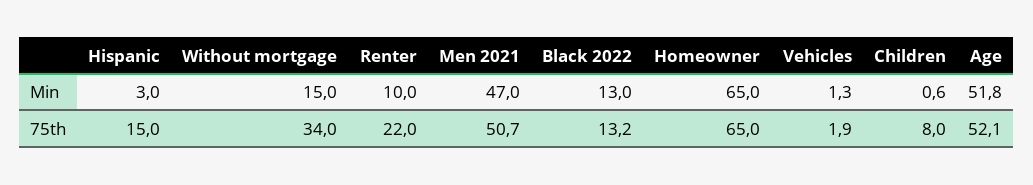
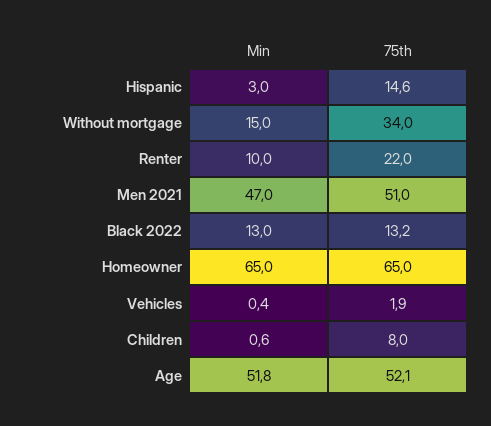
Vehicles, Min: 1.3 -> 0.4
Hispanic, 75th: 15 -> 14.6
Men 2021, 75th: 50.7 -> 51

